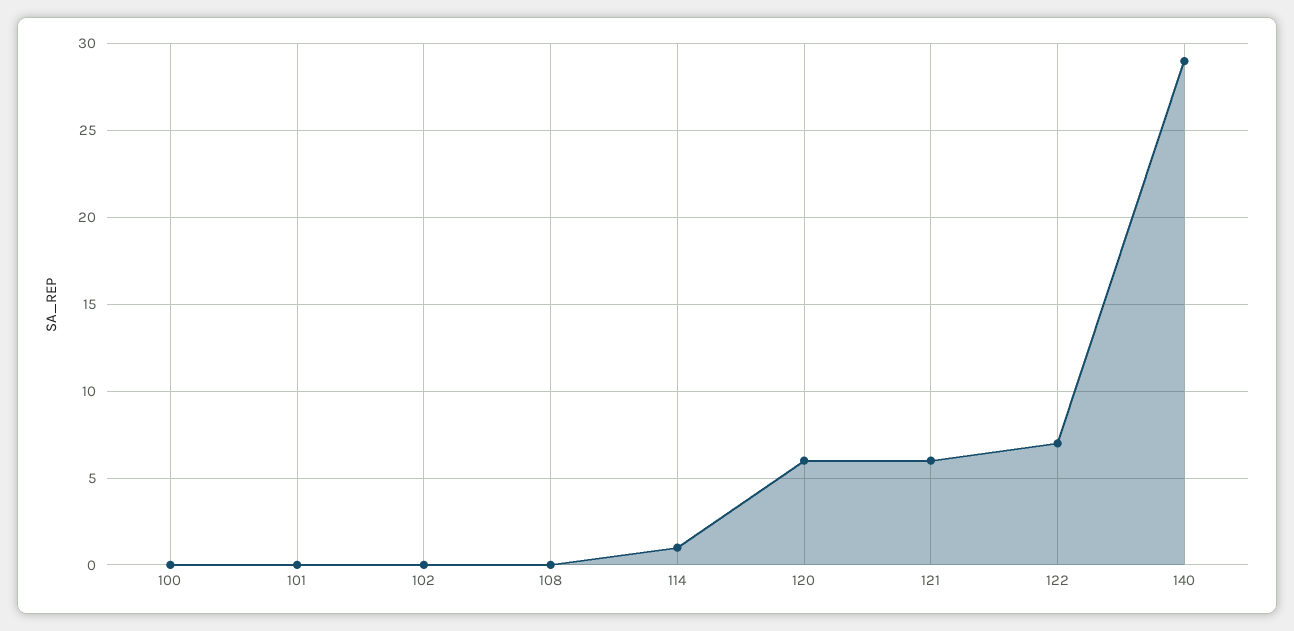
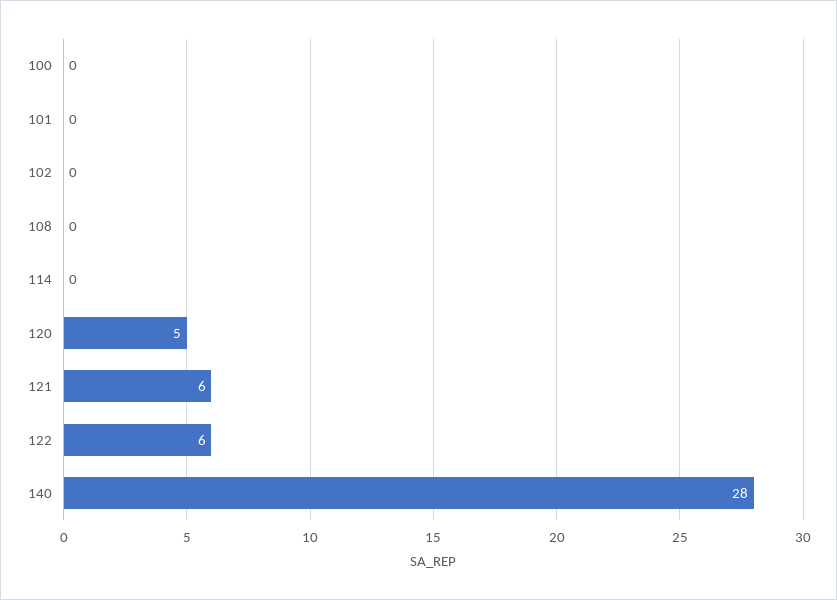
114: 1 -> 0
120: 6 -> 5
122: 7 -> 6
140: 29 -> 28

